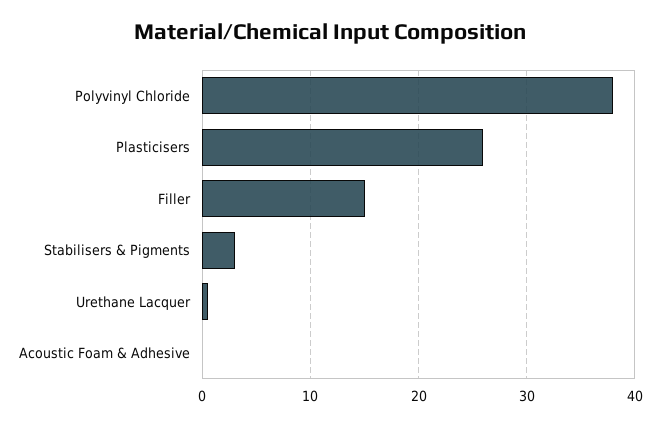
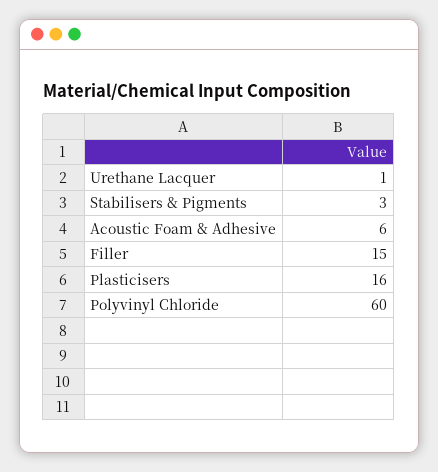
Polyvinyl Chloride: 38 -> 60
Plasticisers: 26 -> 16
Acoustic Foam & Adhesive: 0 -> 6

